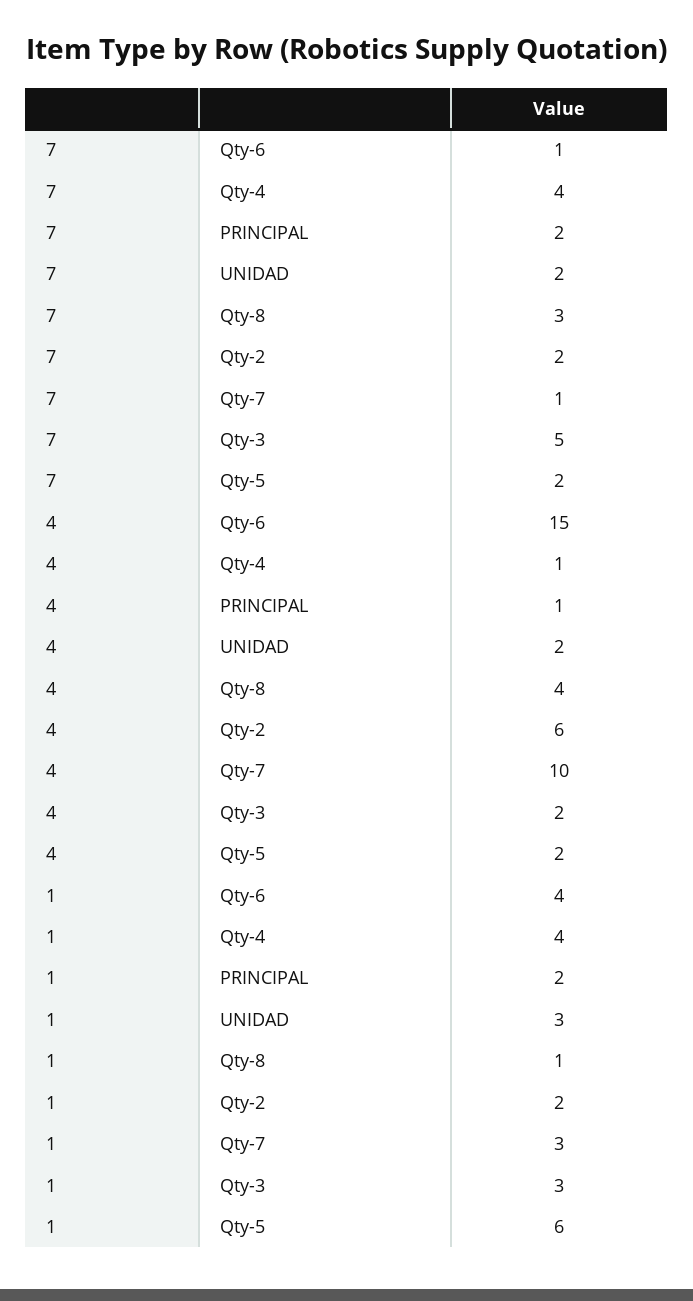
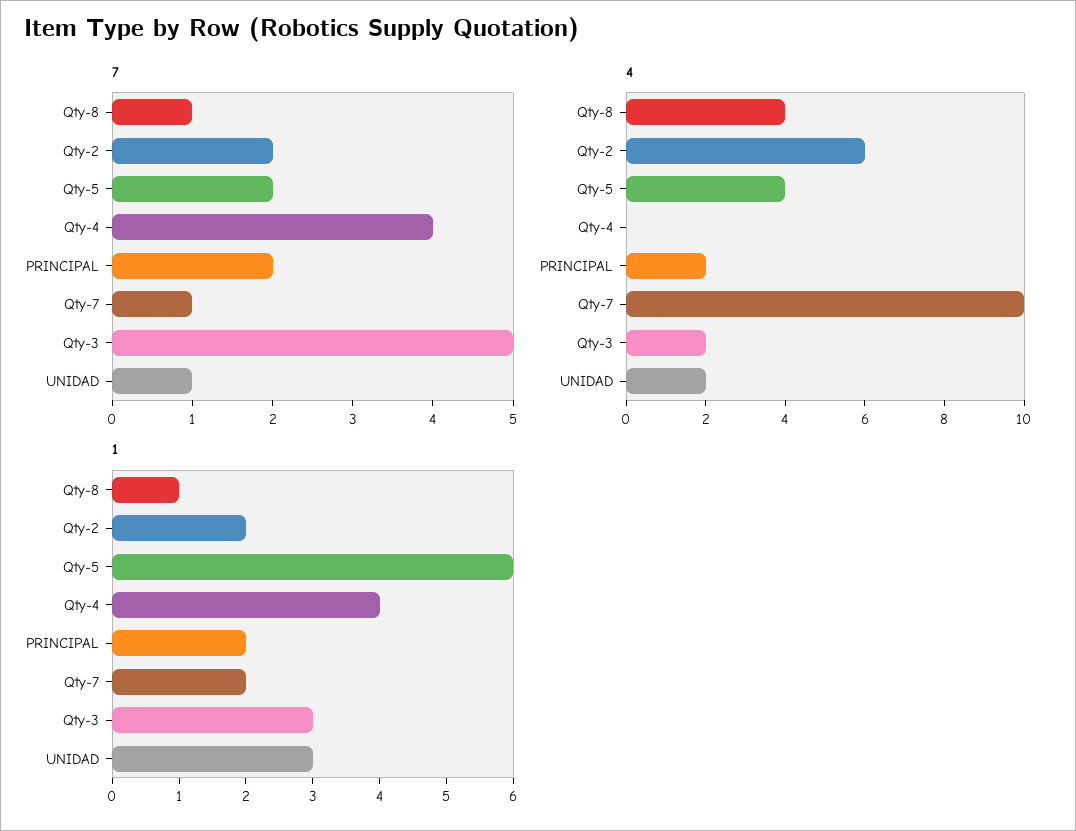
7, Qty-6: 1 -> none
7, UNIDAD: 2 -> 1
7, Qty-8: 3 -> 1
4, Qty-6: 15 -> none
4, Qty-4: 1 -> 0
4, PRINCIPAL: 1 -> 2
4, Qty-5: 2 -> 4
1, Qty-6: 4 -> none
1, Qty-7: 3 -> 2

